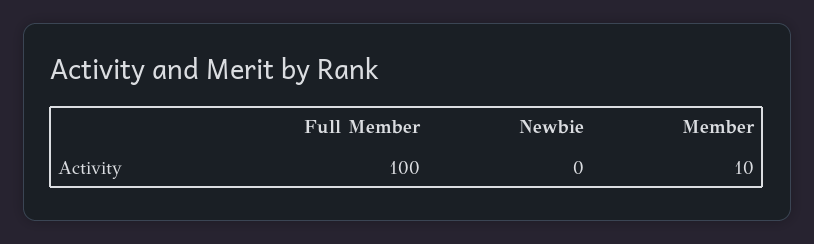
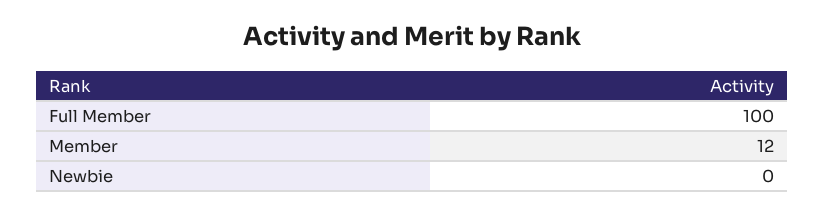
Member: 10 -> 12

